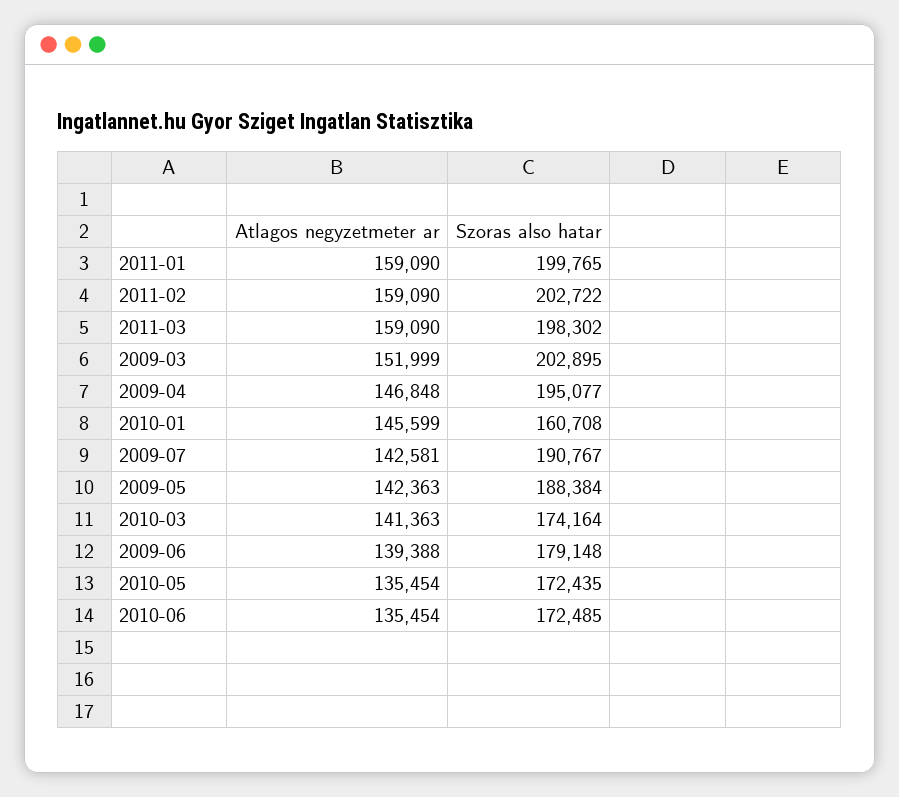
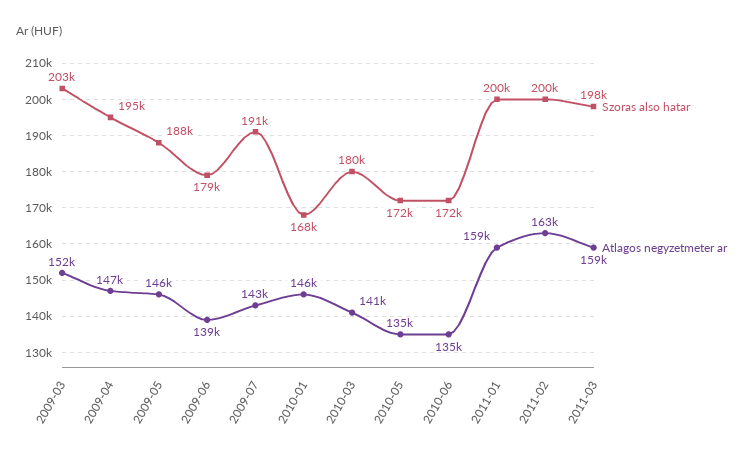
Atlagos negyzetmeter ar, 2011-02: 159090 -> 163000
Szoras also hatar, 2011-02: 202722 -> 200000
Szoras also hatar, 2010-01: 160708 -> 168000
Atlagos negyzetmeter ar, 2009-05: 142363 -> 146000
Szoras also hatar, 2010-03: 174164 -> 180000

